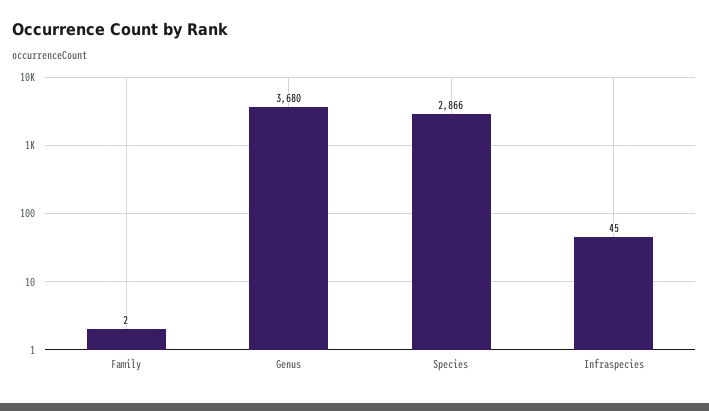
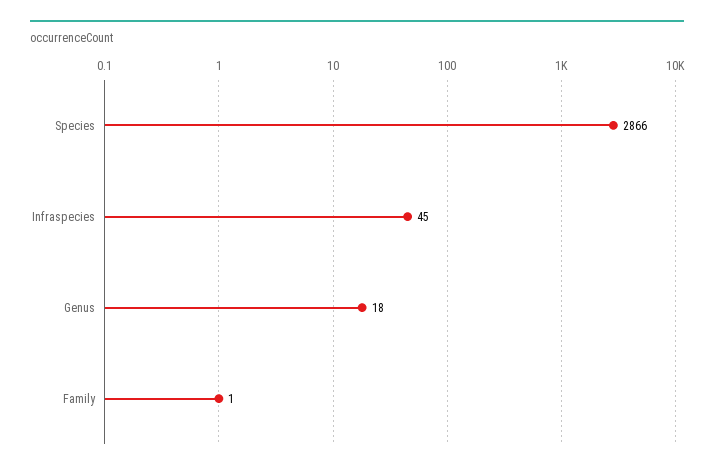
Family: 2 -> 1
Genus: 3680 -> 18

